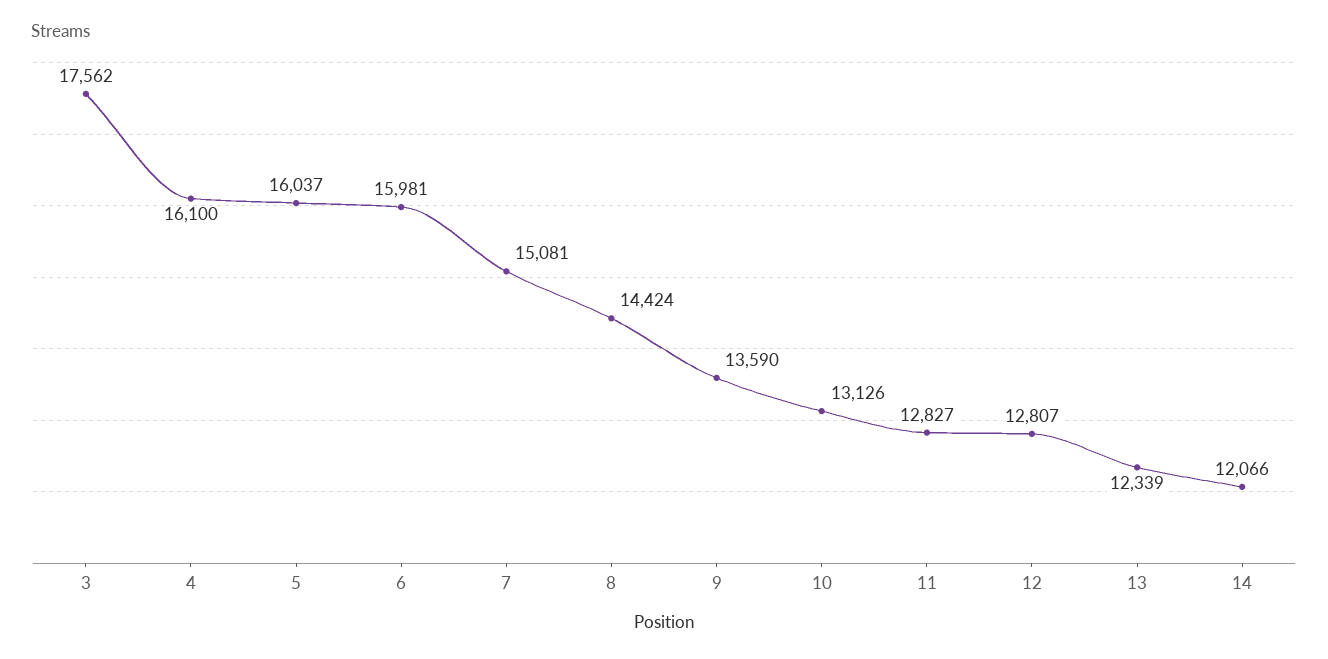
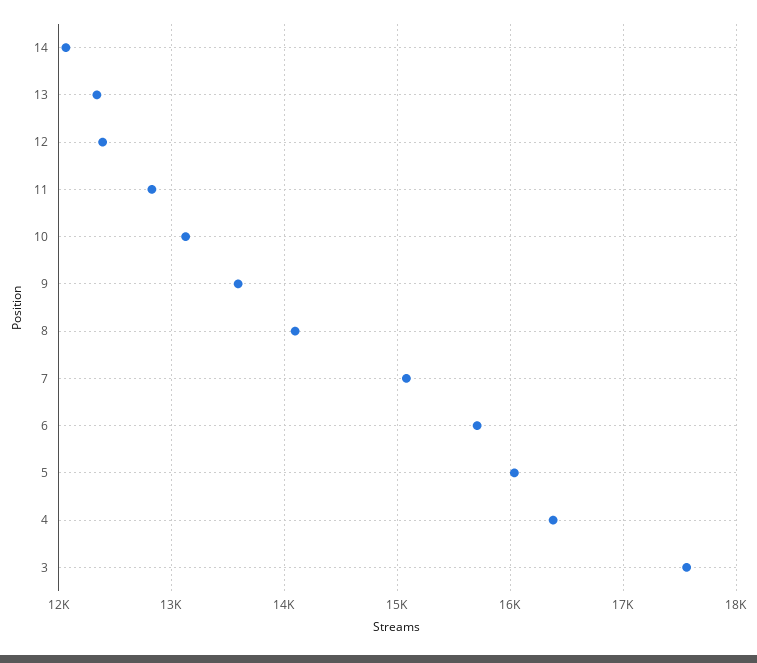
4: 16100 -> 16400
6: 15981 -> 15700
8: 14424 -> 14100
12: 12807 -> 12400

